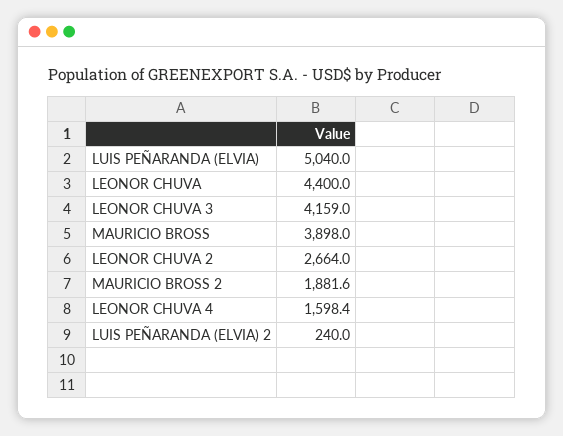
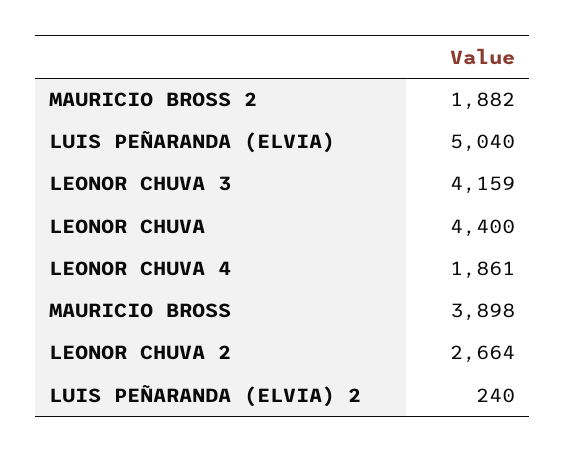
LEONOR CHUVA 4: 1598.4 -> 1861

